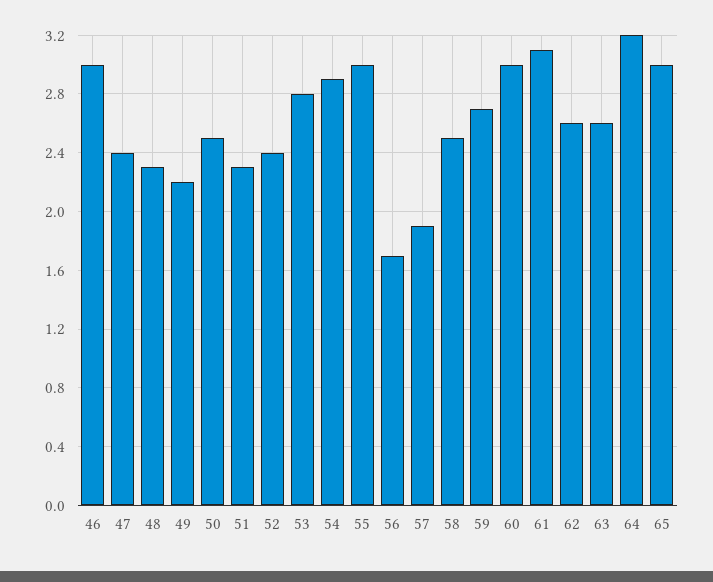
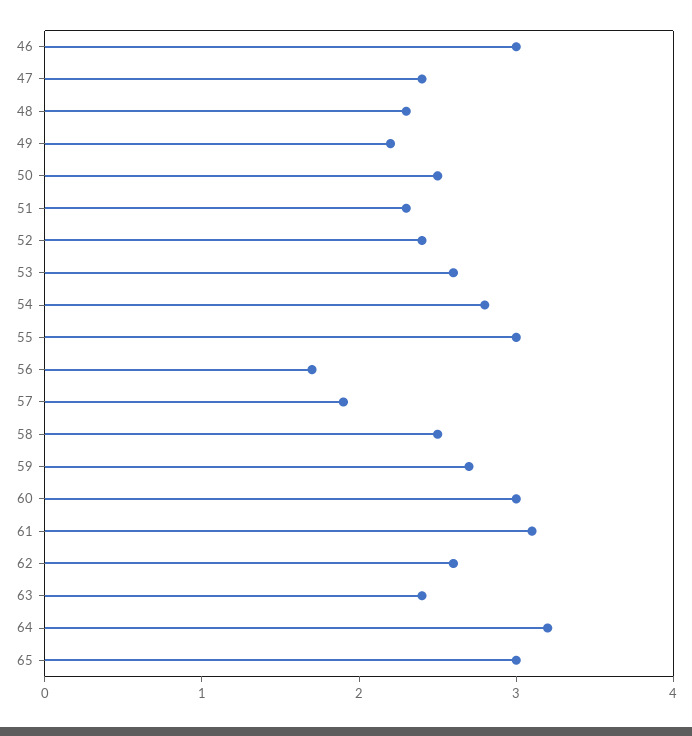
53: 2.8 -> 2.6
54: 2.9 -> 2.8
63: 2.6 -> 2.4

